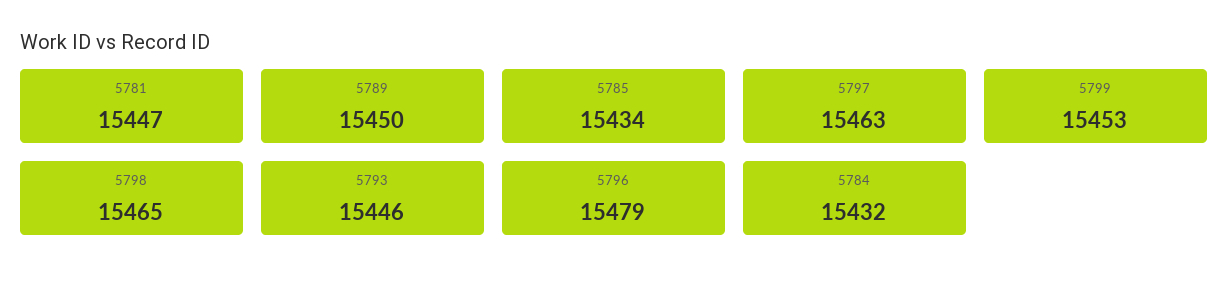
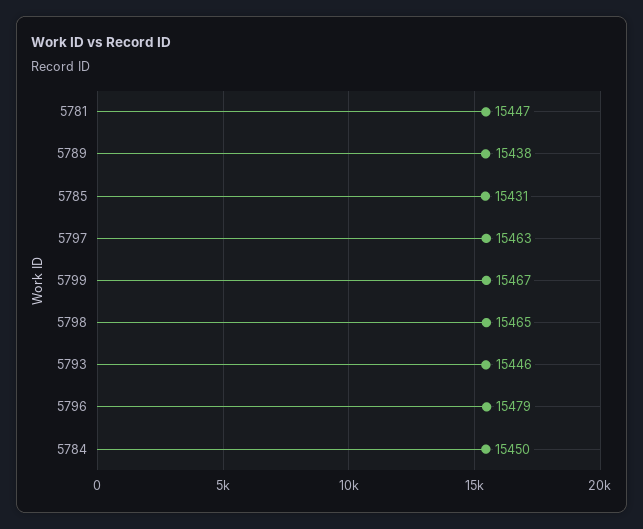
5789: 15450 -> 15438
5785: 15434 -> 15431
5799: 15453 -> 15467
5784: 15432 -> 15450

